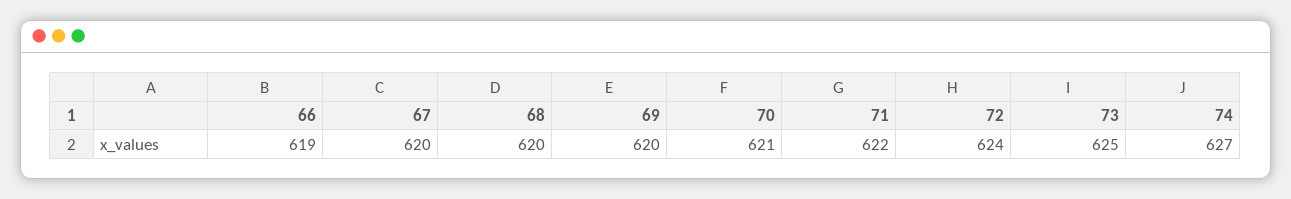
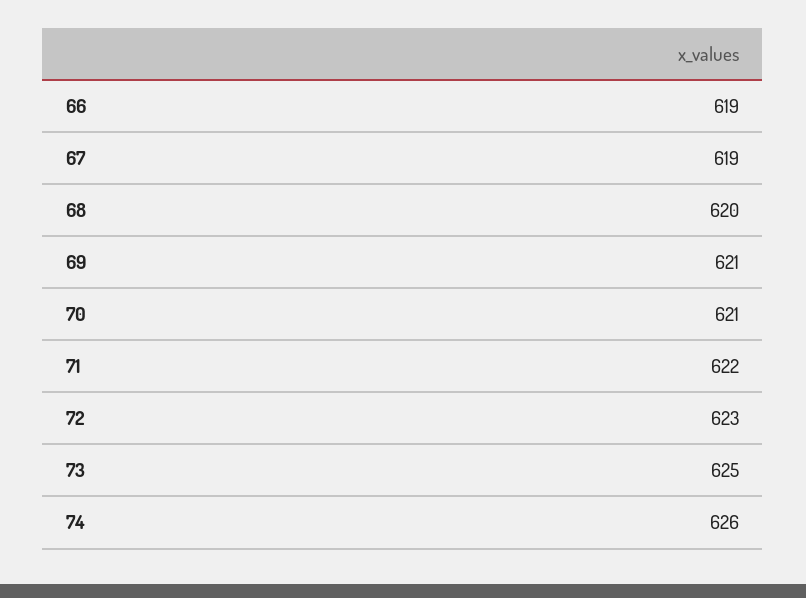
67: 620 -> 619
69: 620 -> 621
72: 624 -> 623
74: 627 -> 626

